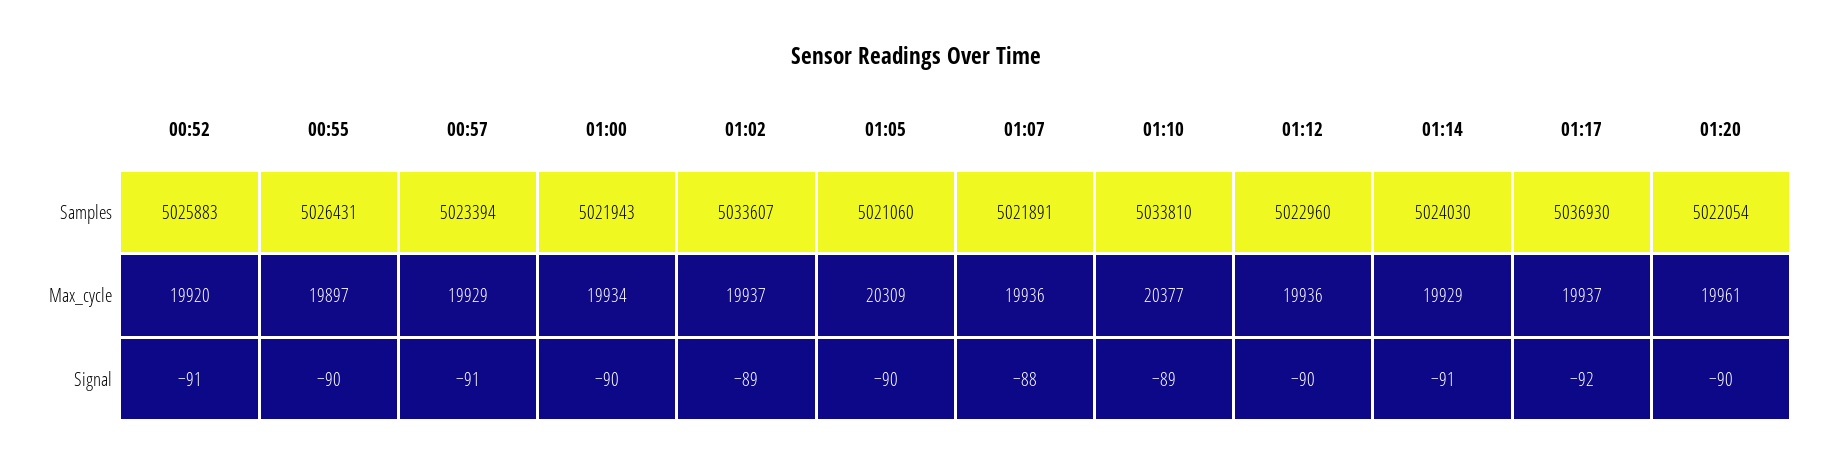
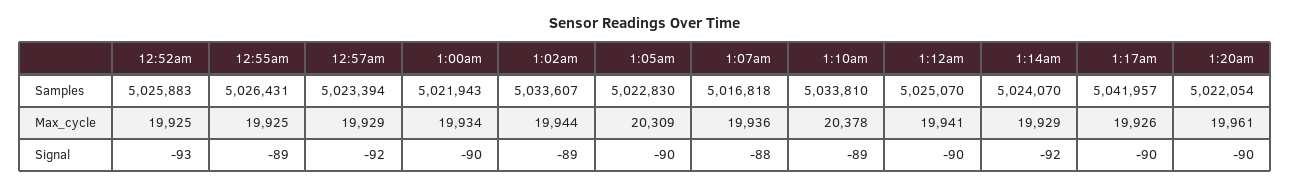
01:05, Samples: 5021060 -> 5022830
01:07, Samples: 5021891 -> 5016818
01:12, Samples: 5022960 -> 5025070
01:14, Samples: 5024030 -> 5024070
01:17, Samples: 5036930 -> 5041957
00:52, Max_cycle: 19920 -> 19925
00:55, Max_cycle: 19897 -> 19925
01:02, Max_cycle: 19937 -> 19944
01:10, Max_cycle: 20377 -> 20378
01:12, Max_cycle: 19936 -> 19941
01:17, Max_cycle: 19937 -> 19926
00:52, Signal: -91 -> -93
00:55, Signal: -90 -> -89
00:57, Signal: -91 -> -92
01:14, Signal: -91 -> -92
01:17, Signal: -92 -> -90

